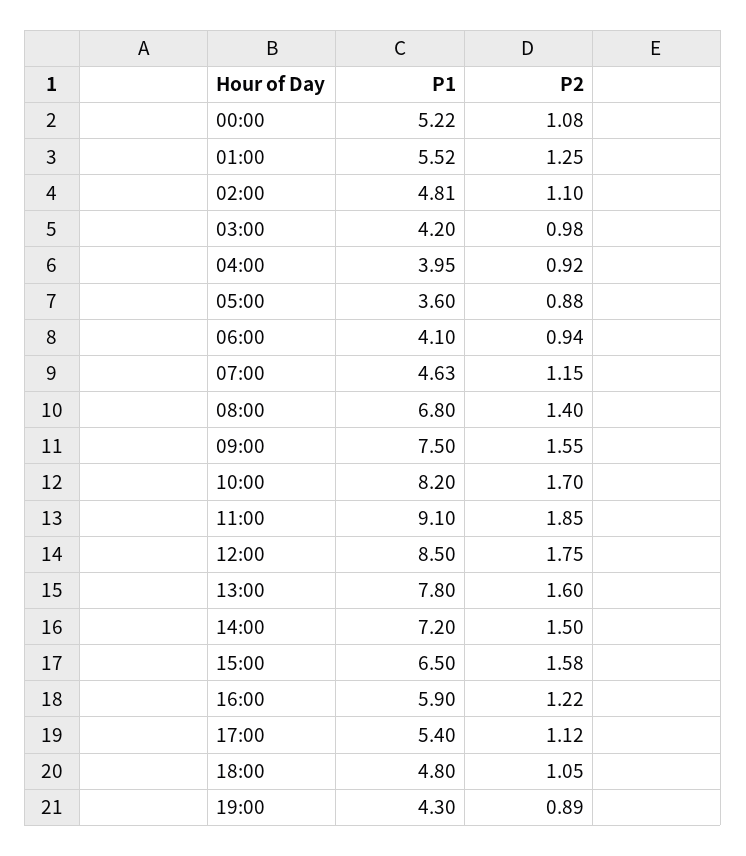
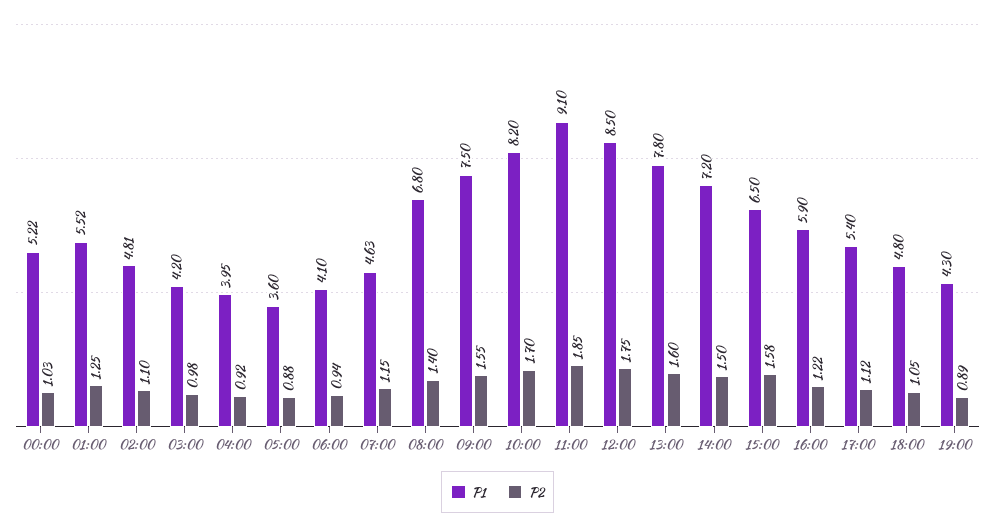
P2, 00:00: 1.08 -> 1.03

